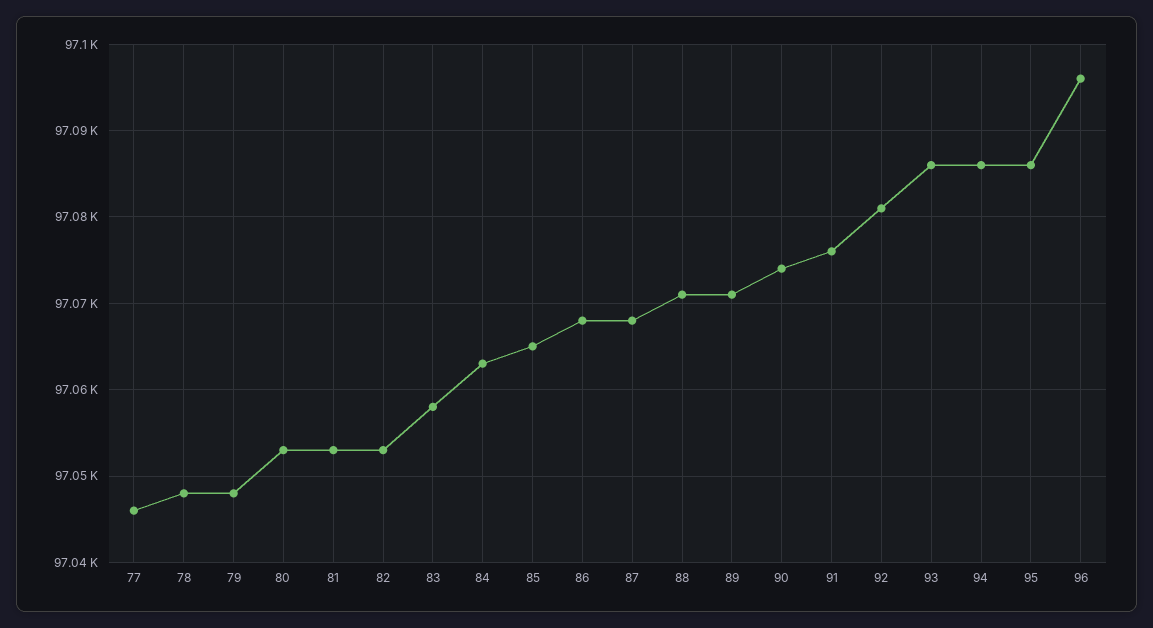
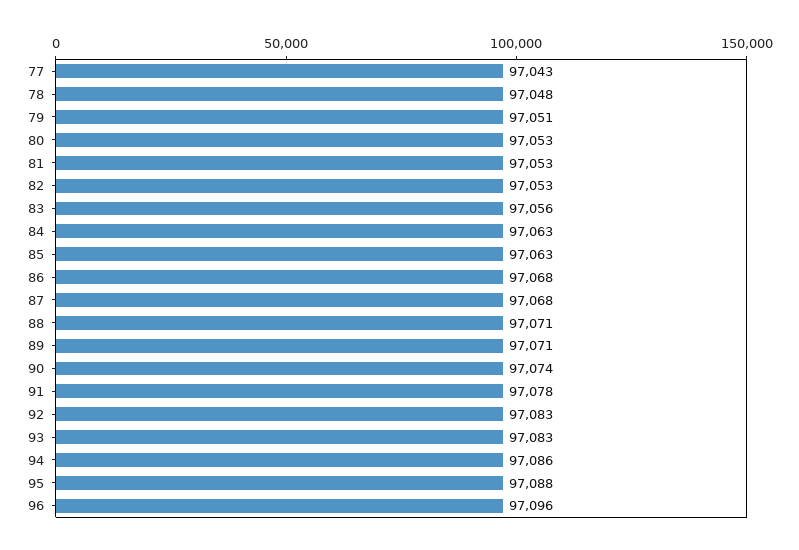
77: 97046 -> 97043
79: 97048 -> 97051
83: 97058 -> 97056
85: 97065 -> 97063
91: 97076 -> 97078
92: 97081 -> 97083
93: 97086 -> 97083
95: 97086 -> 97088

